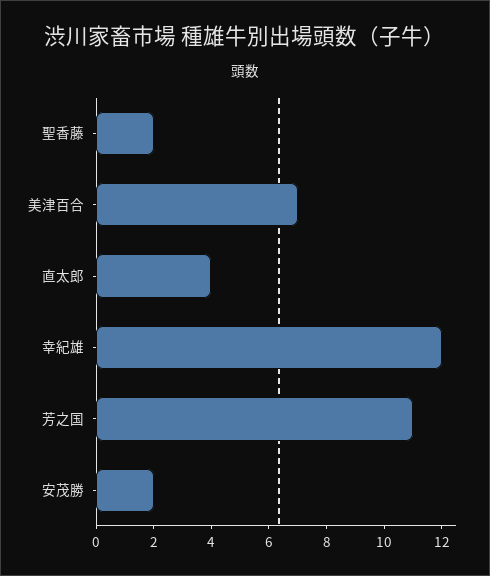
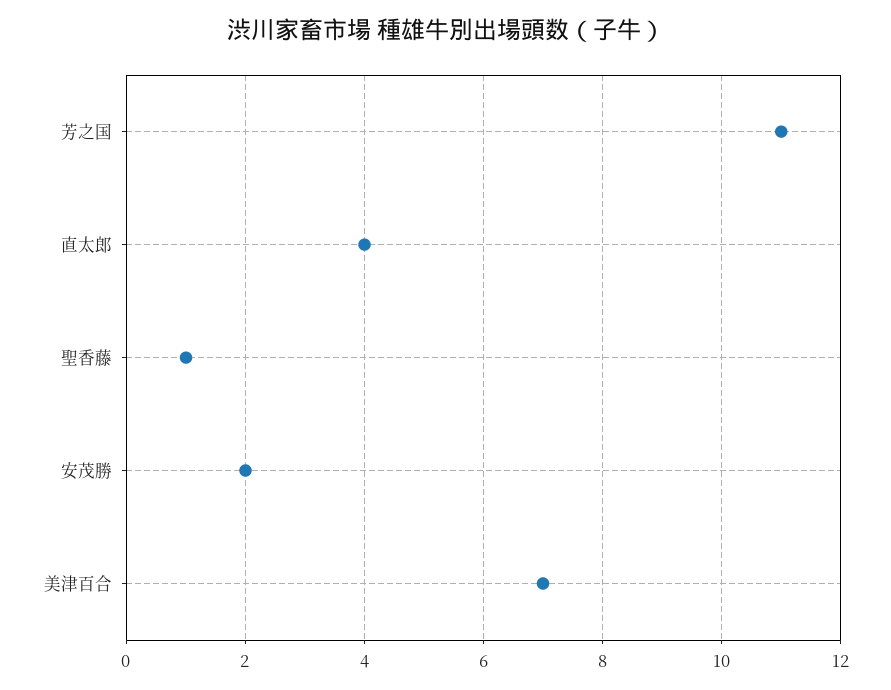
聖香藤: 2 -> 1
幸紀雄: 12 -> none

